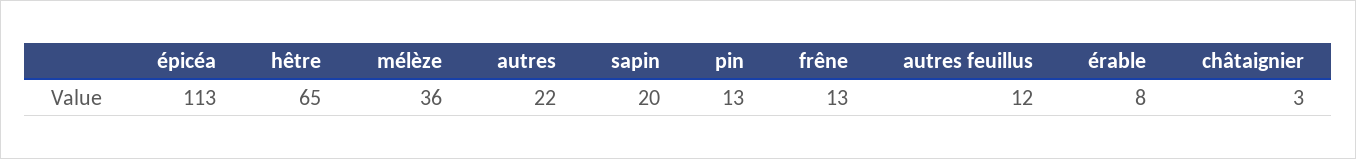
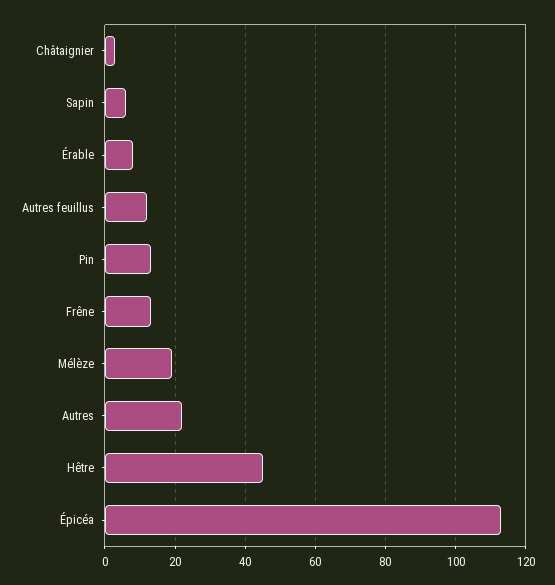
hêtre: 65 -> 45
mélèze: 36 -> 20
sapin: 20 -> 5

